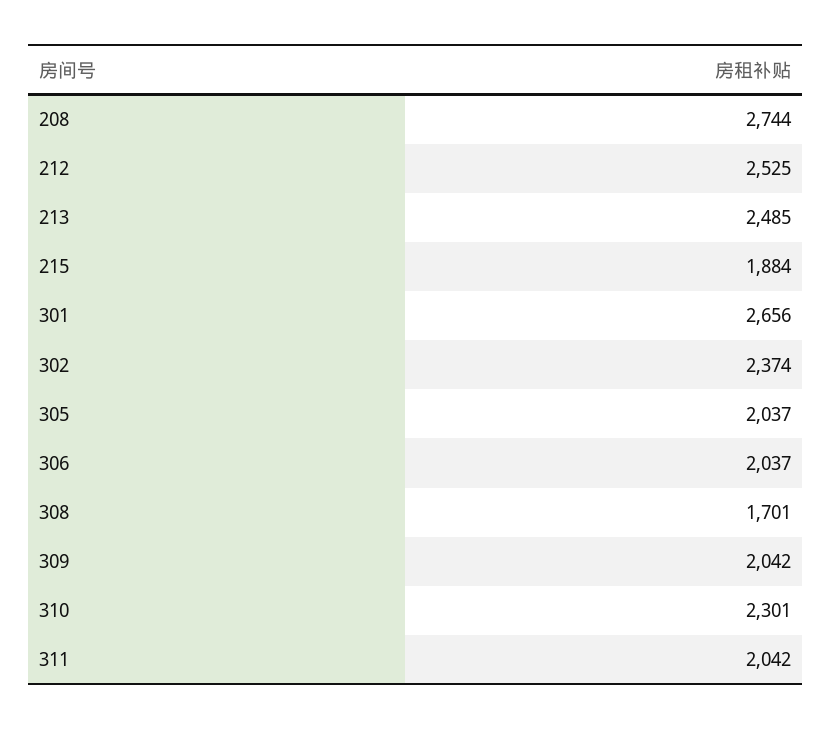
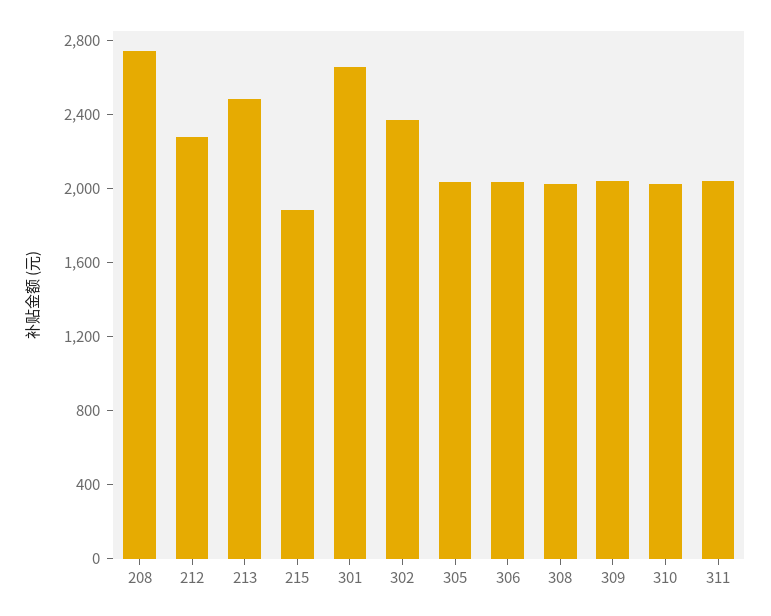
212: 2525 -> 2300
308: 1701 -> 2000
310: 2301 -> 2000

